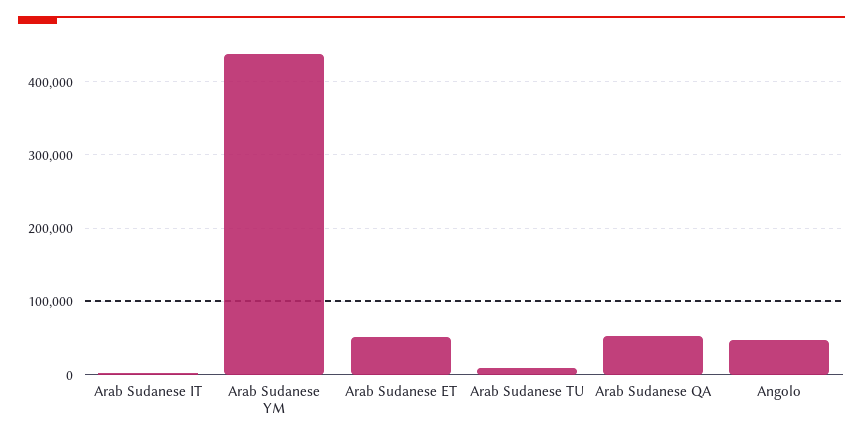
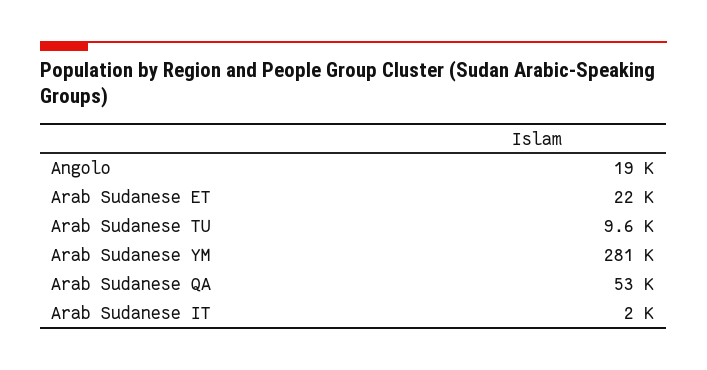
Arab Sudanese YM: 440000 -> 281000
Arab Sudanese ET: 50000 -> 22000
Angolo: 50000 -> 19000

